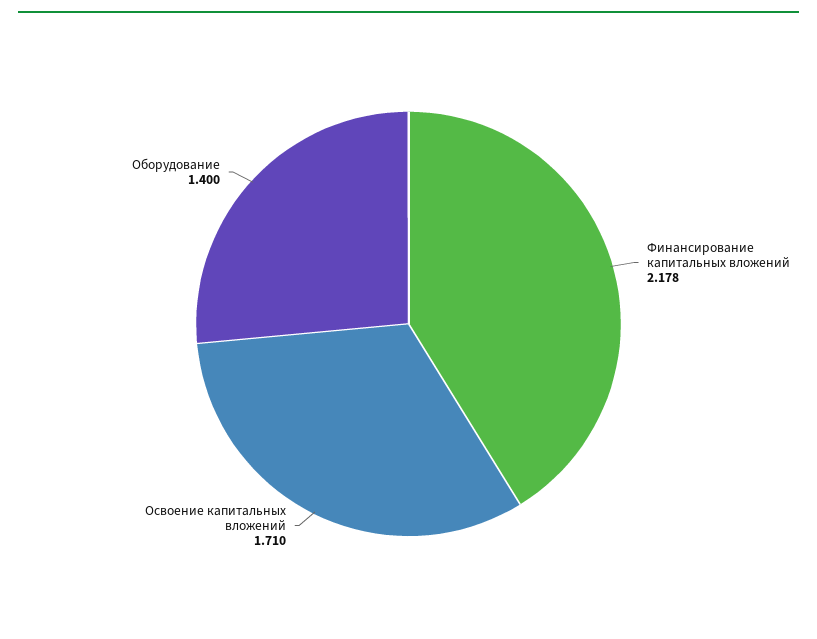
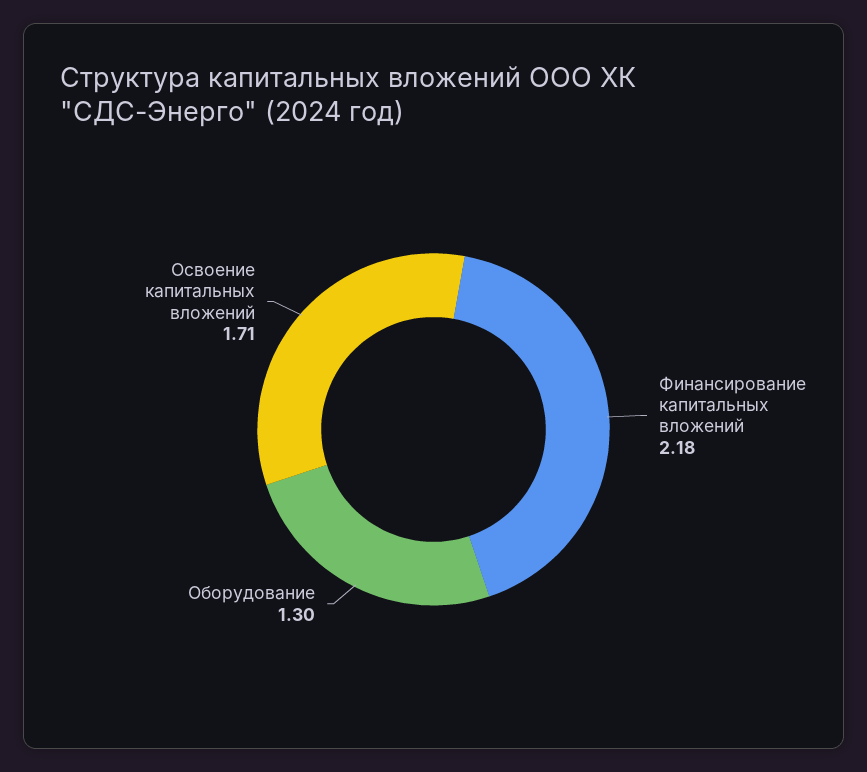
Оборудование: 1.4 -> 1.3

